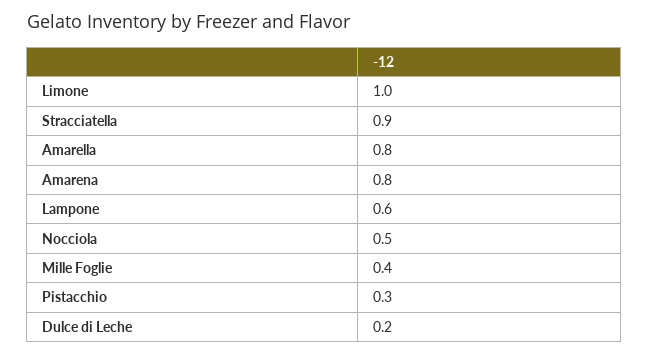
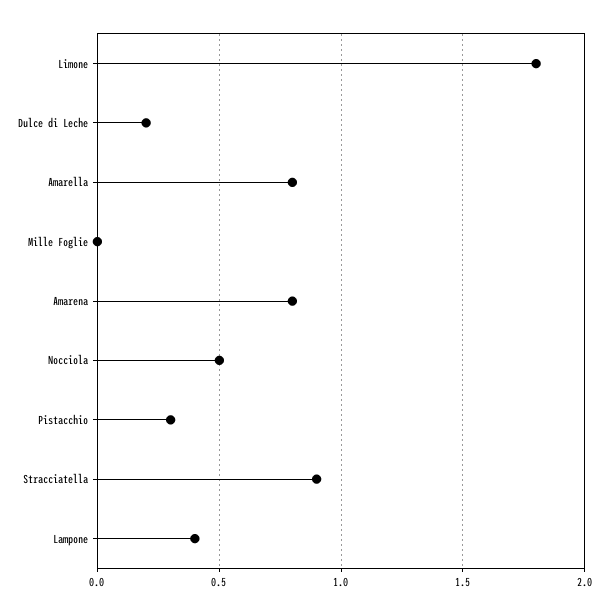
Limone: 1 -> 1.8
Lampone: 0.6 -> 0.4
Mille Foglie: 0.4 -> 0

